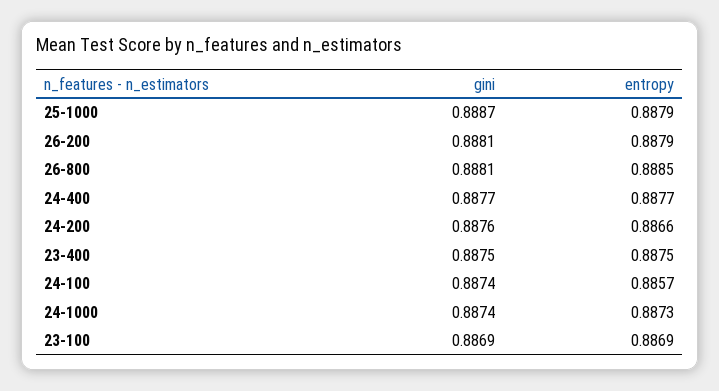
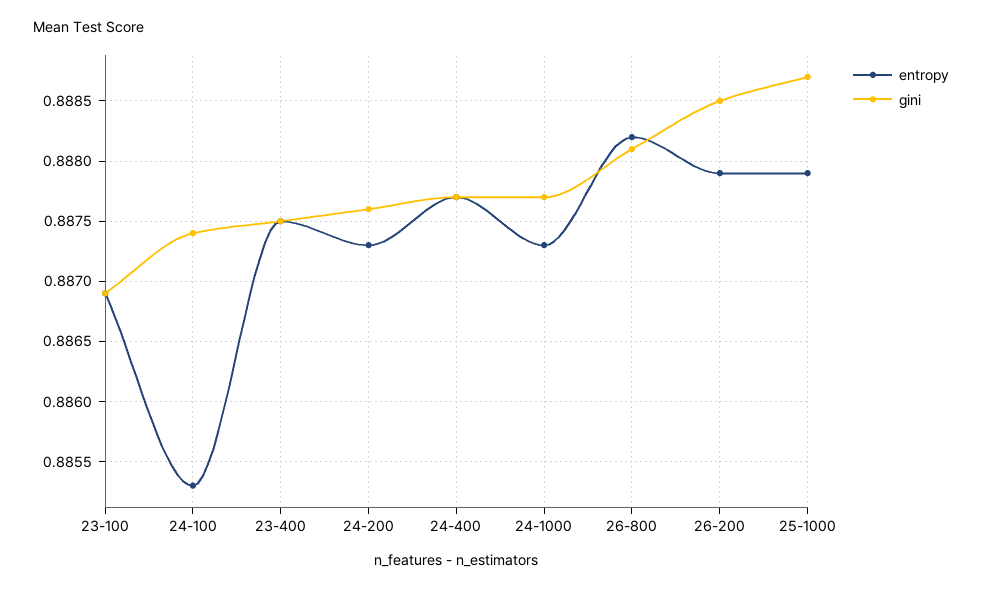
gini, 26-200: 0.8881 -> 0.8885
entropy, 26-800: 0.8885 -> 0.8882
entropy, 24-200: 0.8866 -> 0.8873
entropy, 24-100: 0.8857 -> 0.8853
gini, 24-1000: 0.8874 -> 0.8877

